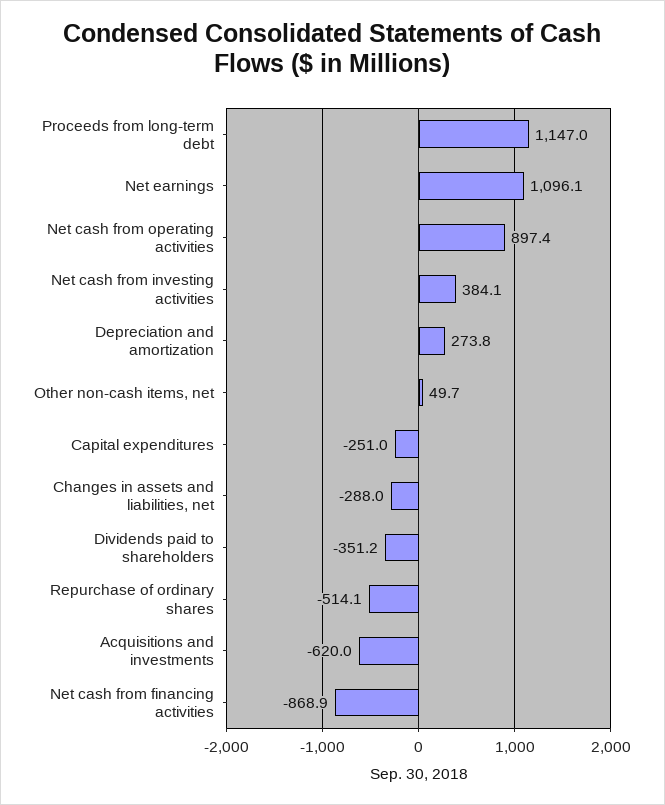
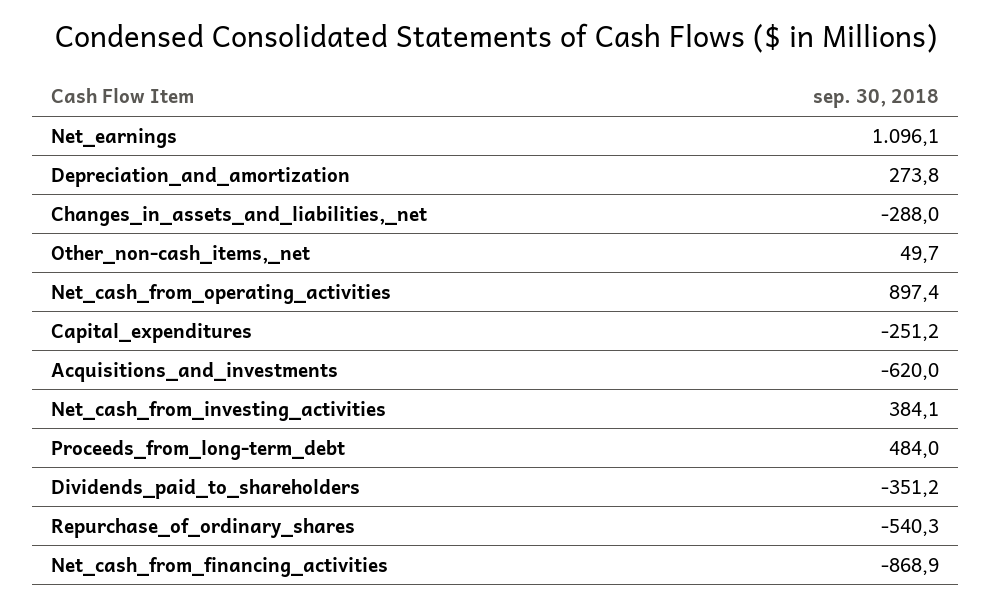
Proceeds from long-term debt: 1147 -> 484
Capital expenditures: -251 -> -251.2
Repurchase of ordinary shares: -514.1 -> -540.3

